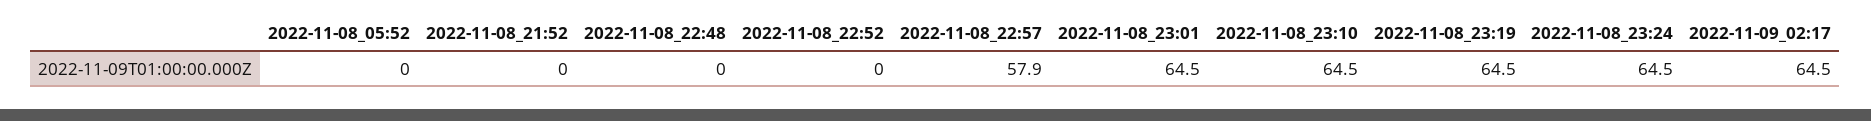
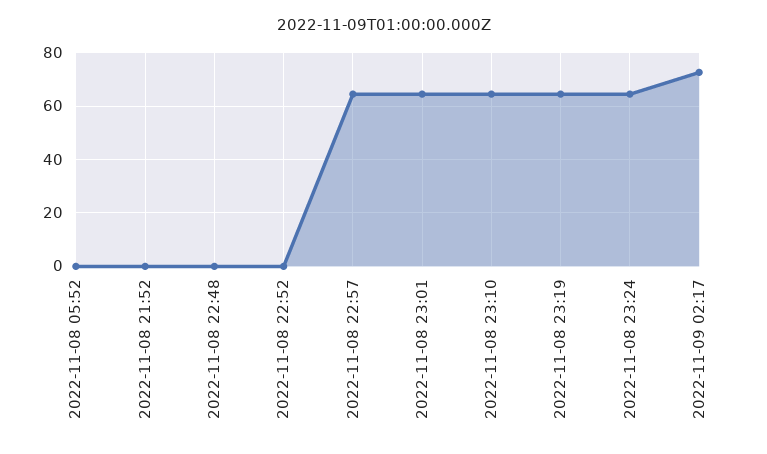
2022-11-08_22:57: 57.9 -> 65
2022-11-09_02:17: 64.5 -> 72.5

